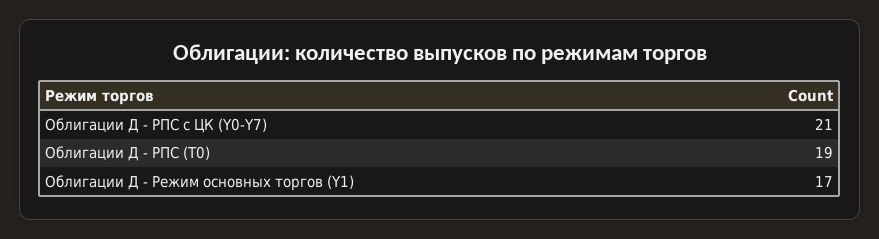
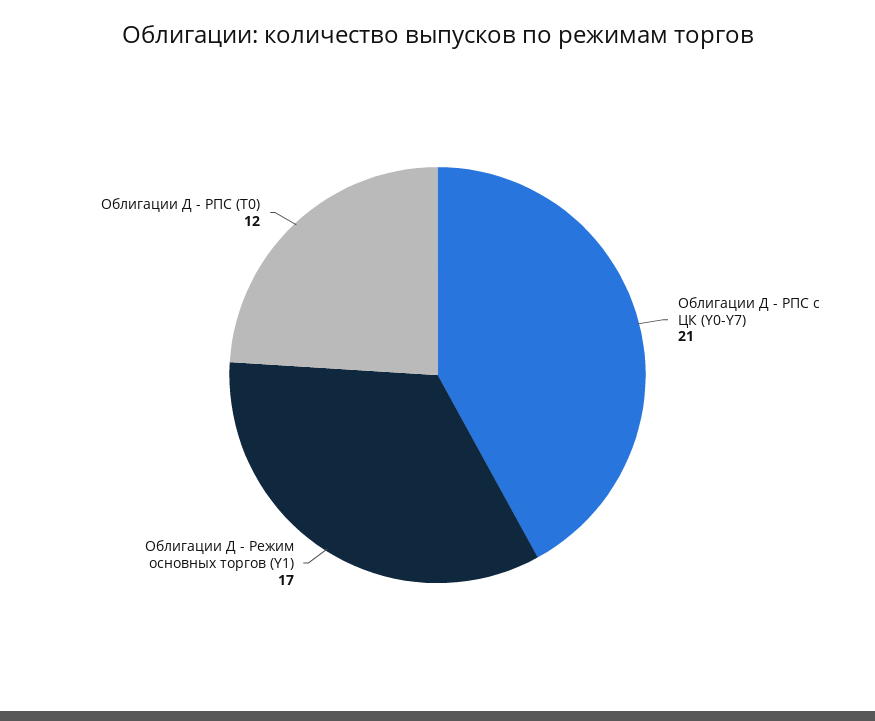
Облигации Д - РПС (T0): 19 -> 12

